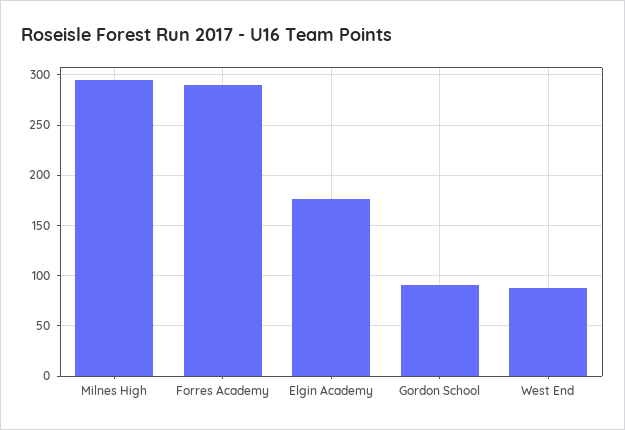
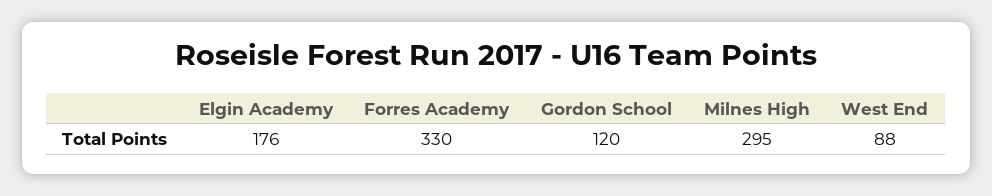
Forres Academy: 290 -> 330
Gordon School: 90 -> 120

